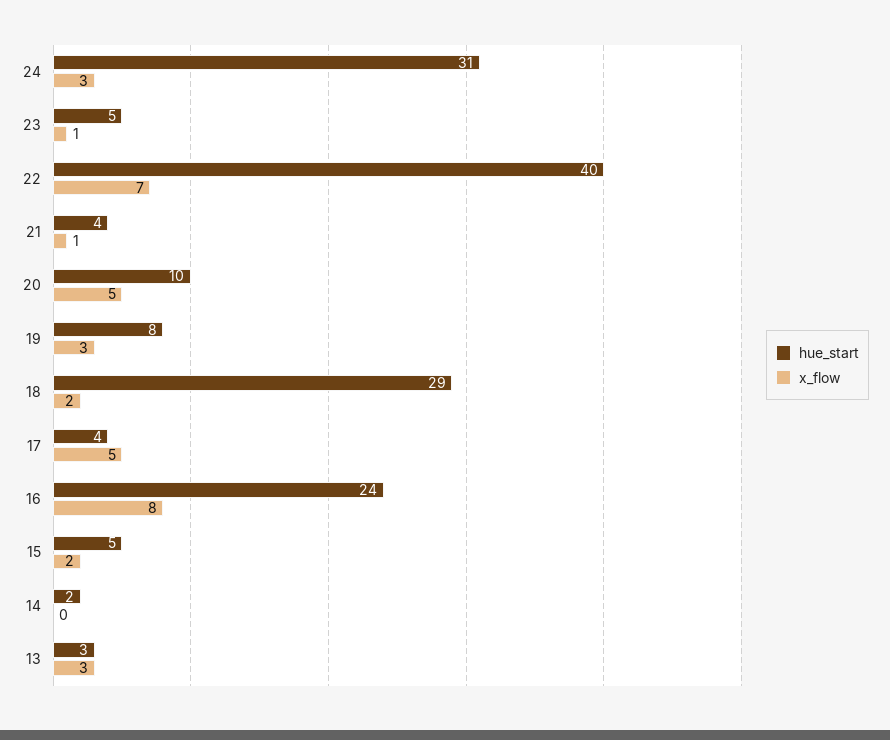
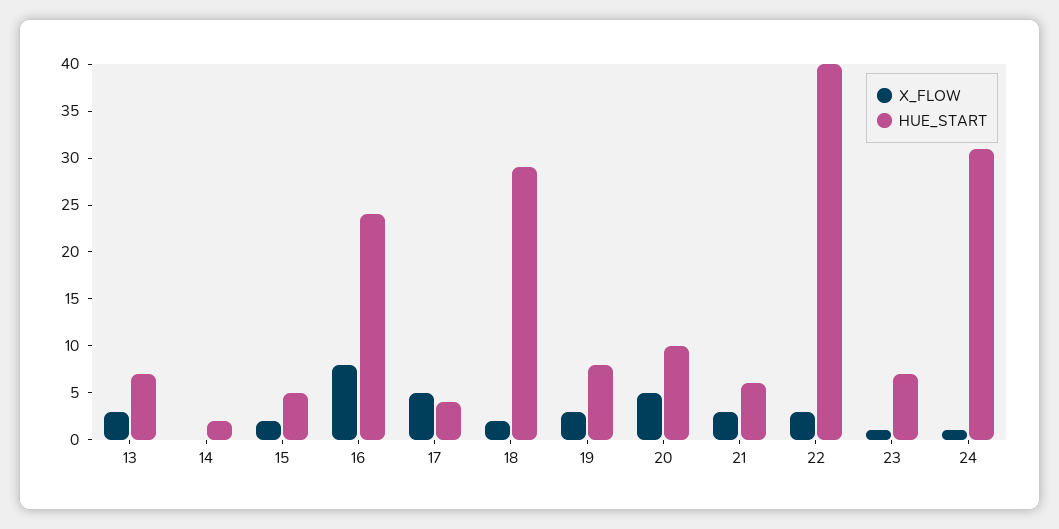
x_flow, 24: 3 -> 1
hue_start, 23: 5 -> 7
x_flow, 22: 7 -> 3
hue_start, 21: 4 -> 6
x_flow, 21: 1 -> 3
hue_start, 13: 3 -> 7

